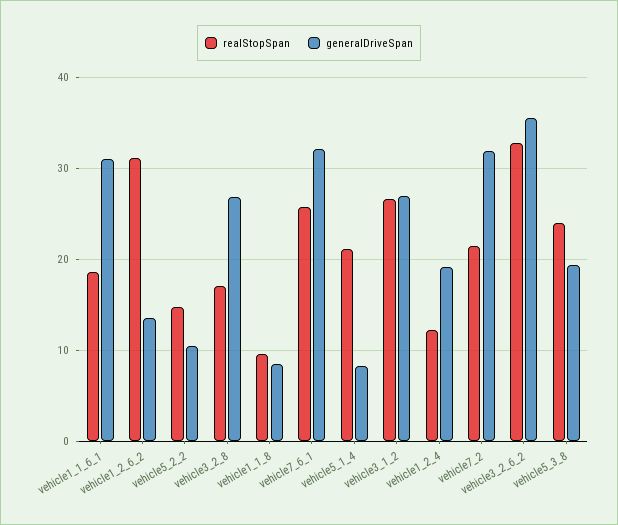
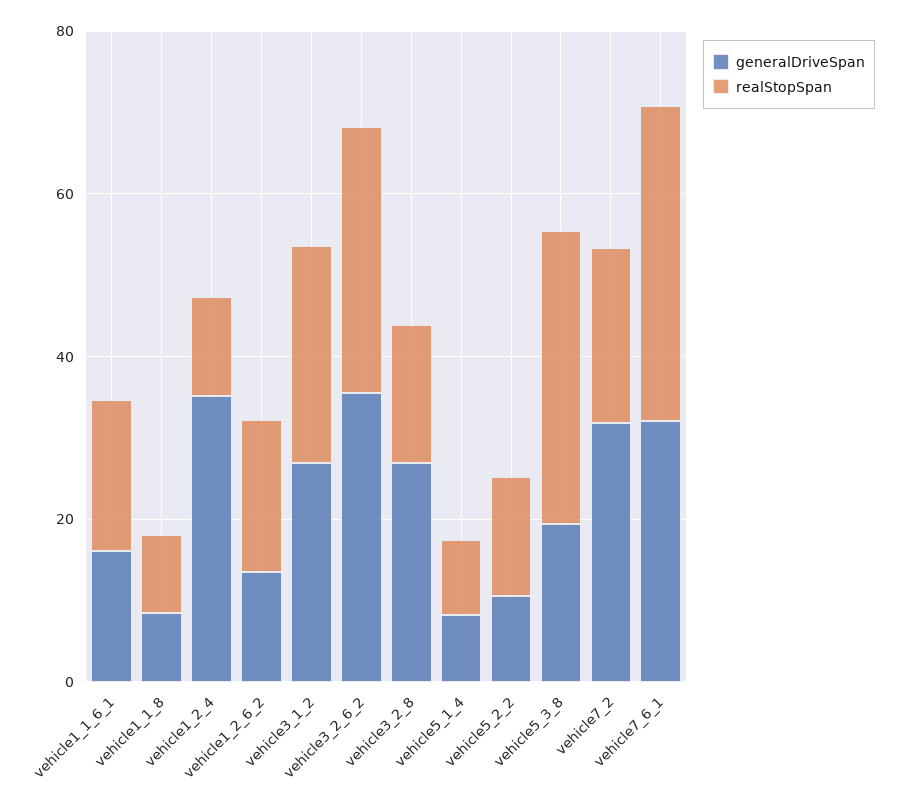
generalDriveSpan, vehicle1_1_6_1: 31 -> 15
realStopSpan, vehicle1_2_6_2: 31 -> 20
realStopSpan, vehicle7_6_1: 26 -> 40
realStopSpan, vehicle5_1_4: 21 -> 10
generalDriveSpan, vehicle1_2_4: 19 -> 35
realStopSpan, vehicle5_3_8: 24 -> 35

